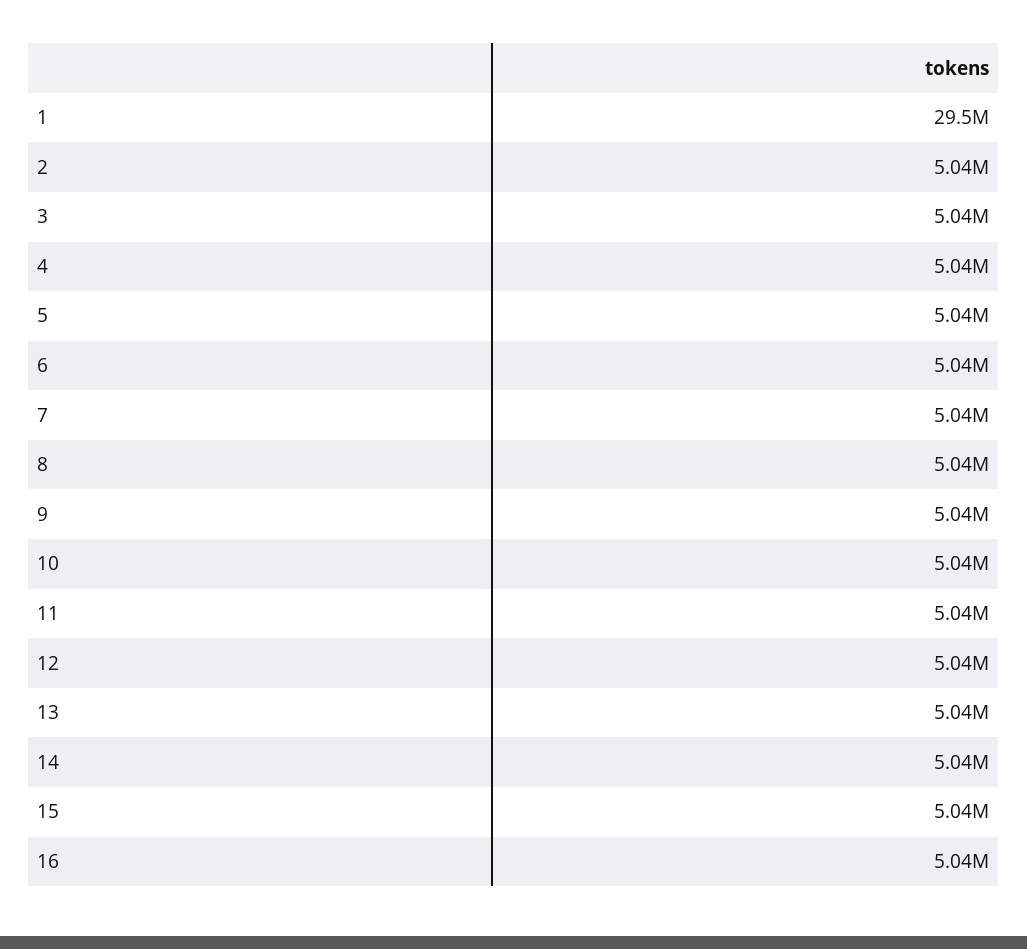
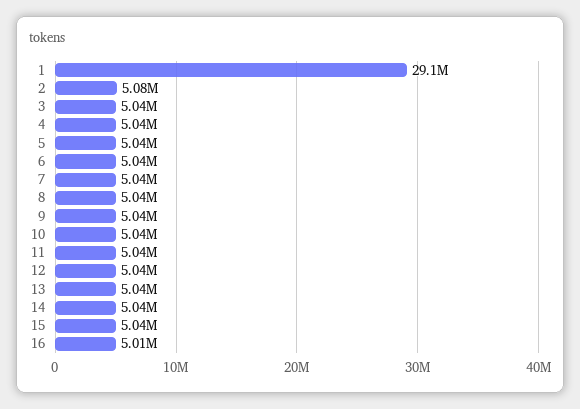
1: 29500000 -> 29100000
2: 5040000 -> 5080000
16: 5040000 -> 5010000

